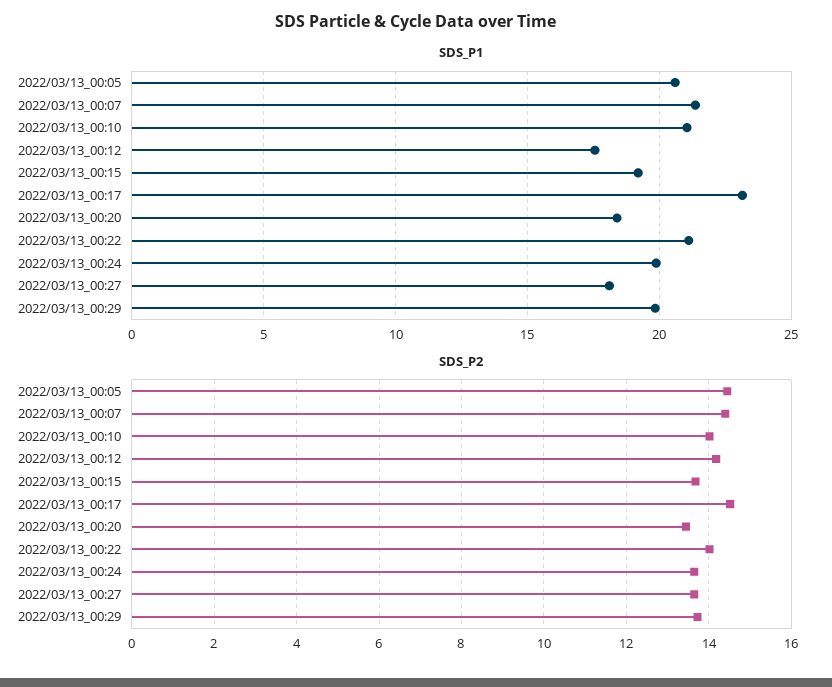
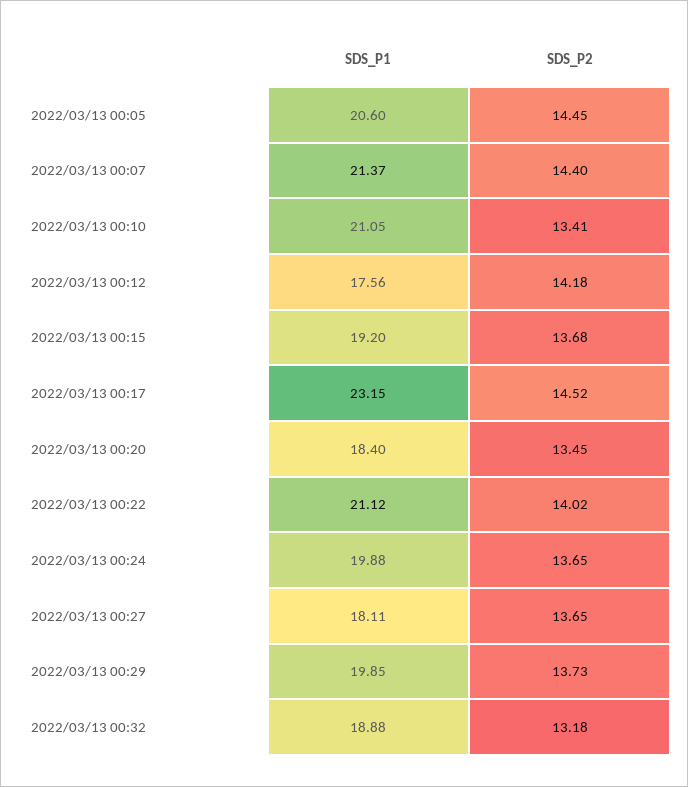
SDS_P2, 2022/03/13_00:10: 14 -> 13.41
SDS_P1, 2022/03/13 00:32: none -> 18.88
SDS_P2, 2022/03/13 00:32: none -> 13.18

